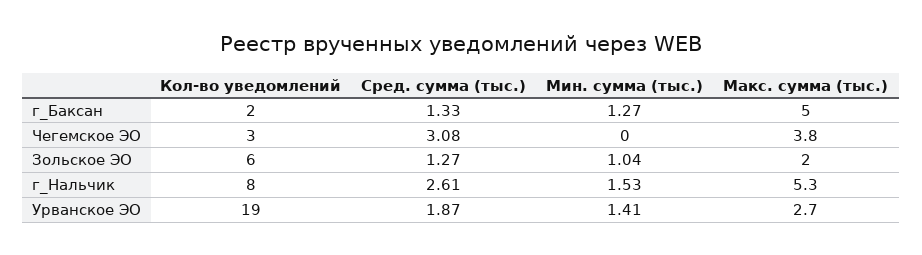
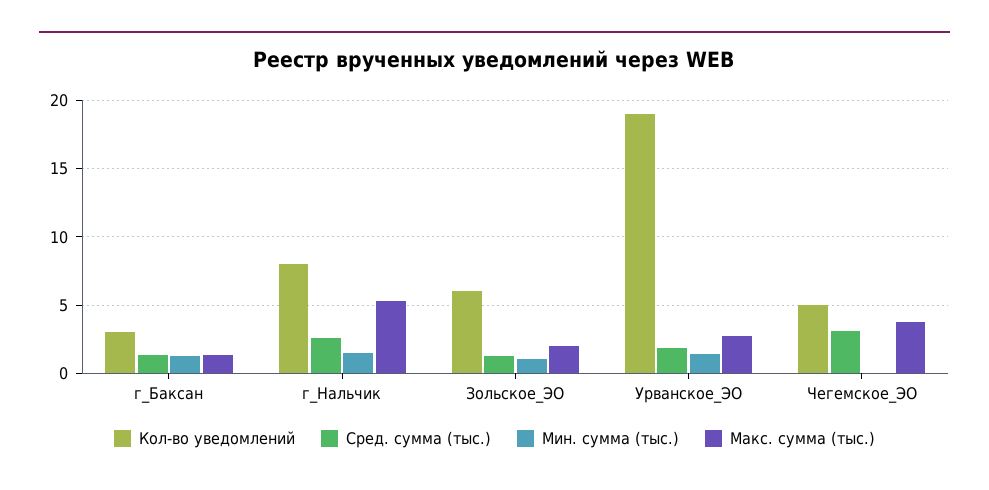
Кол-во уведомлений, г_Баксан: 2 -> 3
Макс. сумма (тыс.), г_Баксан: 5 -> 1.5
Кол-во уведомлений, Чегемское ЭО: 3 -> 5

